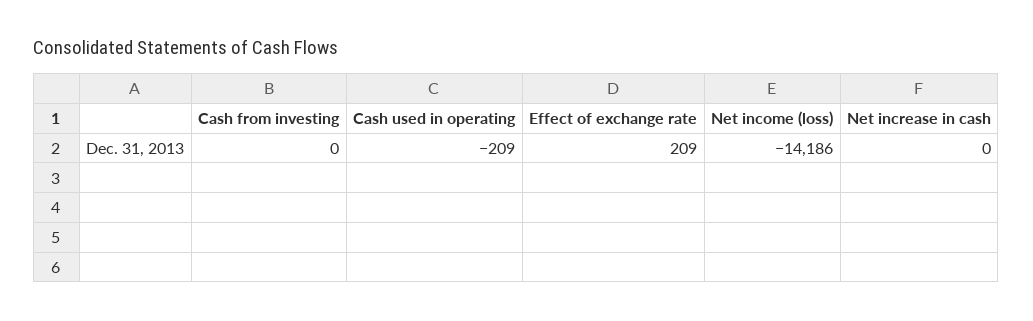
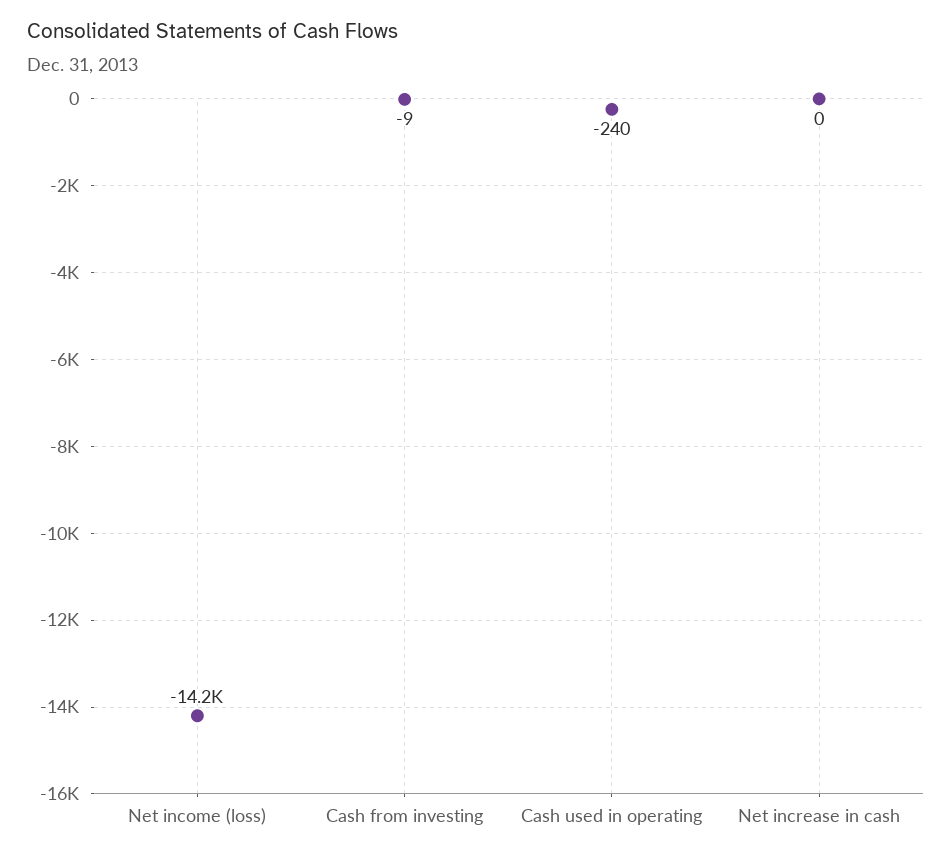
Cash from investing: 0 -> -9
Cash used in operating: -209 -> -240
Effect of exchange rate: 209 -> none

